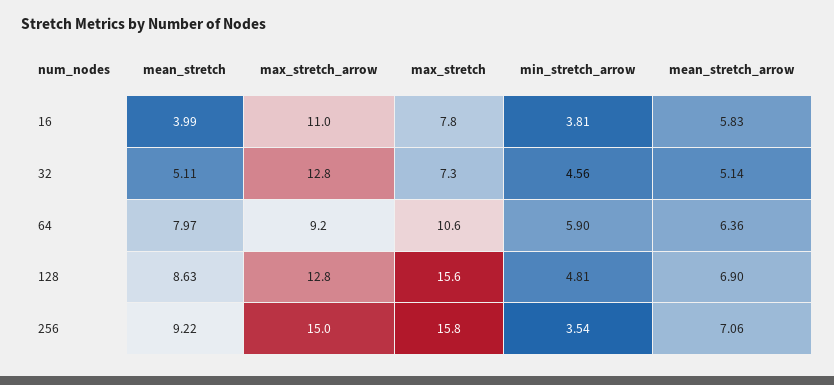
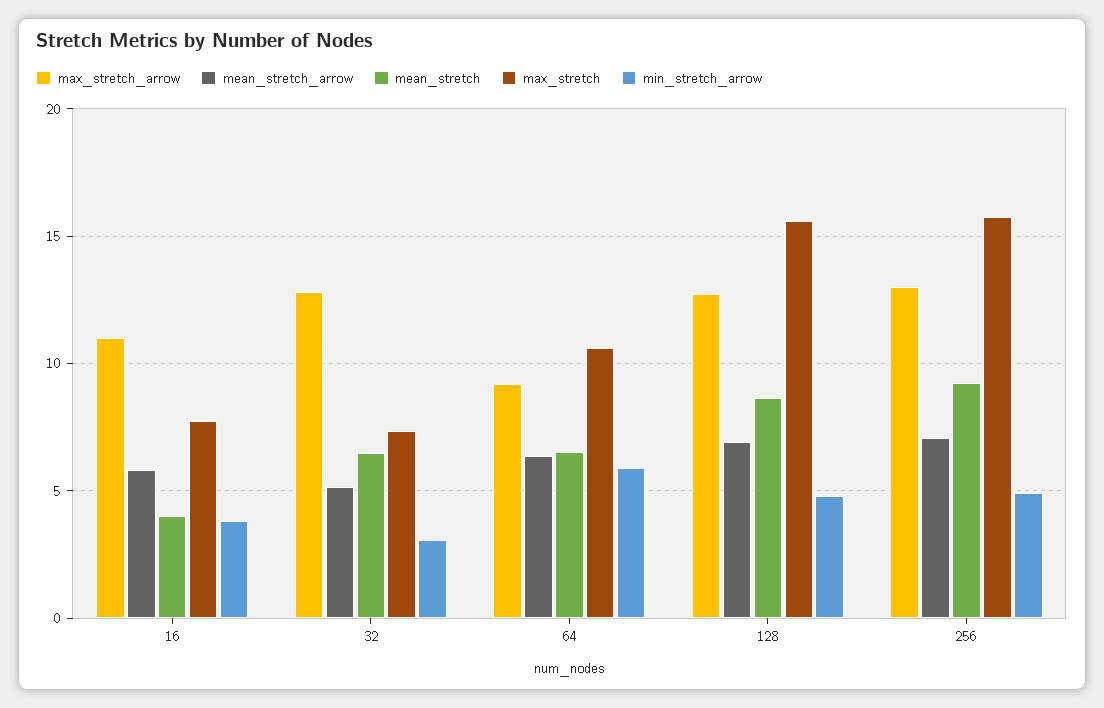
mean_stretch, 32: 5.11 -> 6.5
min_stretch_arrow, 32: 4.56 -> 3
mean_stretch, 64: 7.97 -> 6.5
max_stretch_arrow, 256: 15 -> 13
min_stretch_arrow, 256: 3.54 -> 5

